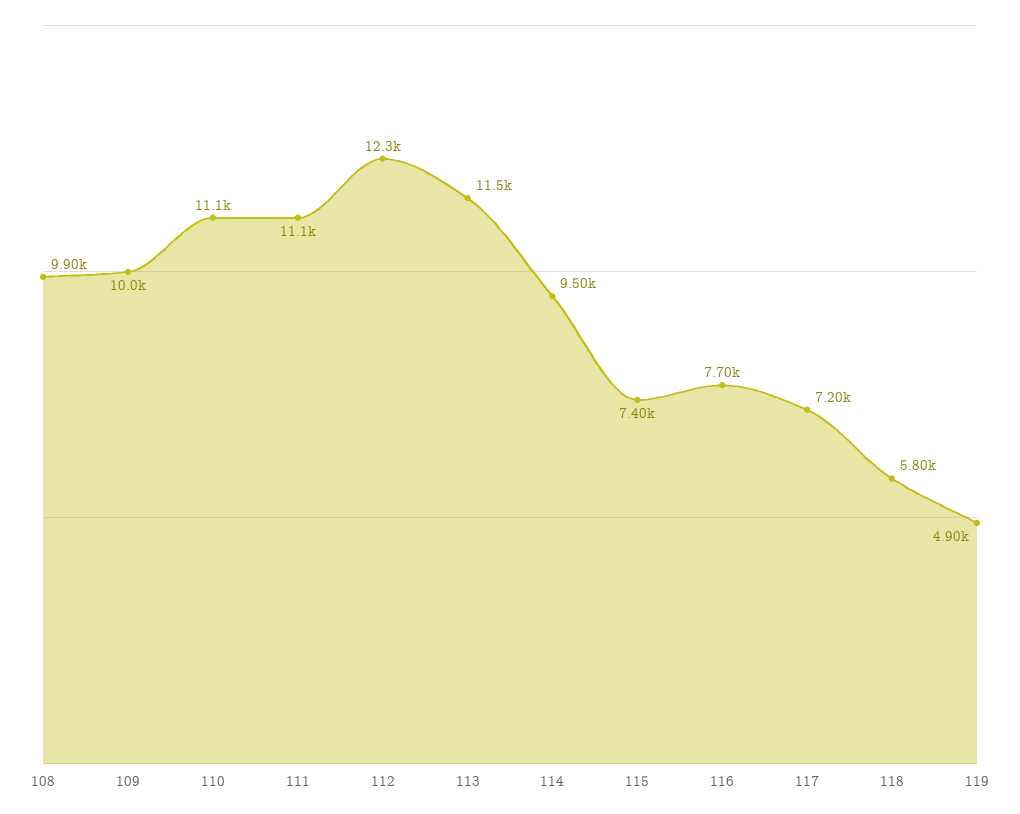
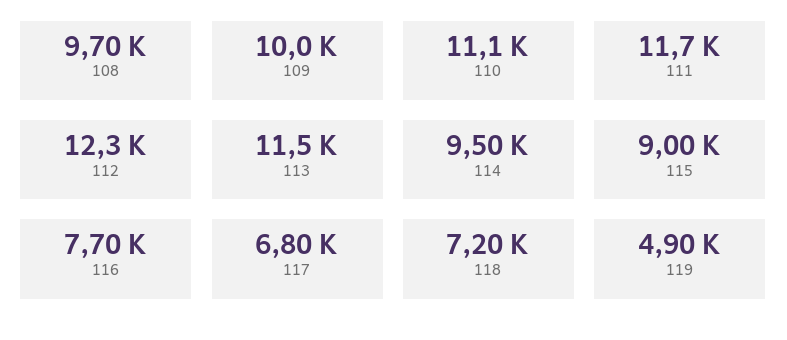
108: 9900 -> 9700
111: 11100 -> 11700
115: 7400 -> 9000
117: 7200 -> 6800
118: 5800 -> 7200

